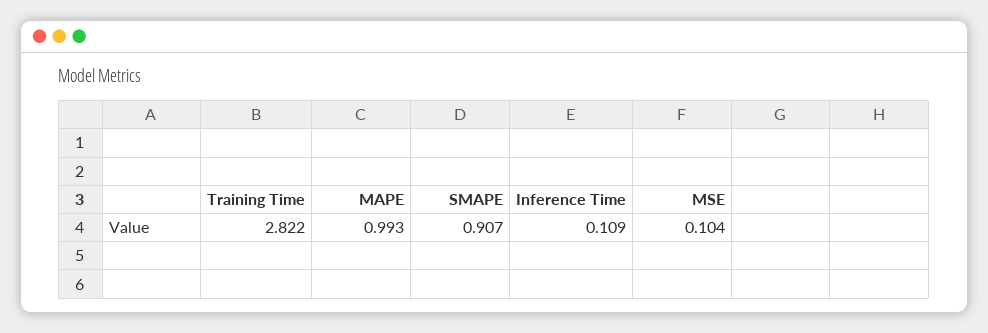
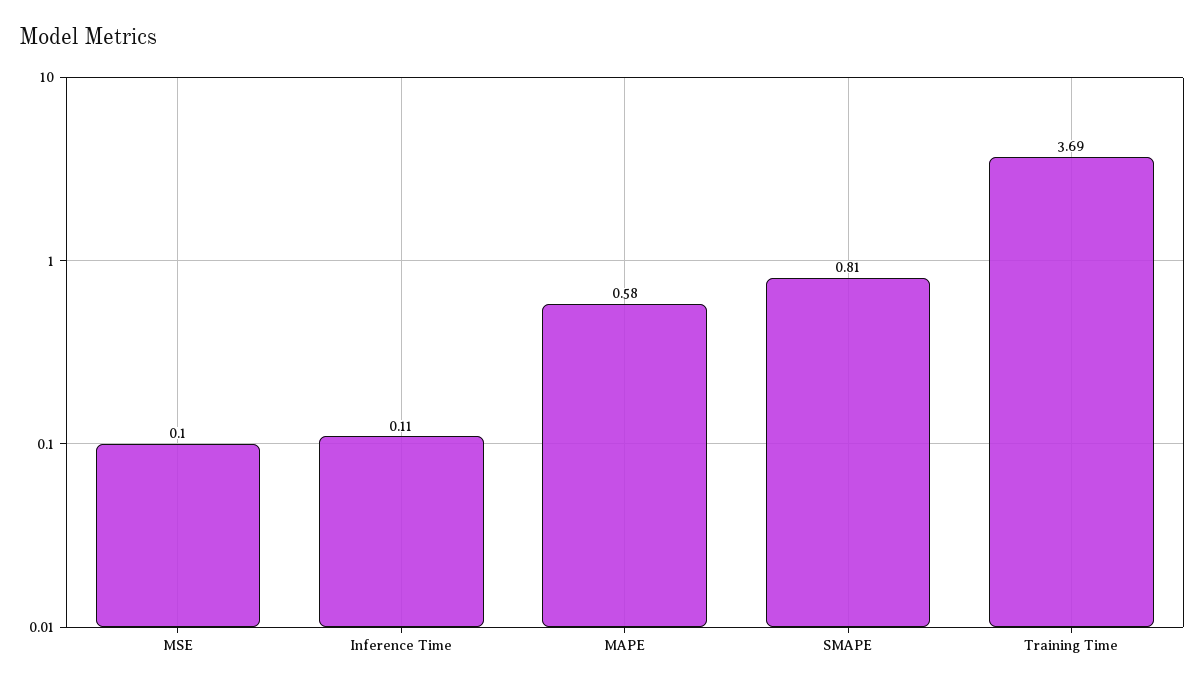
Training Time: 2.822 -> 3.69
MAPE: 0.993 -> 0.58
SMAPE: 0.907 -> 0.81

